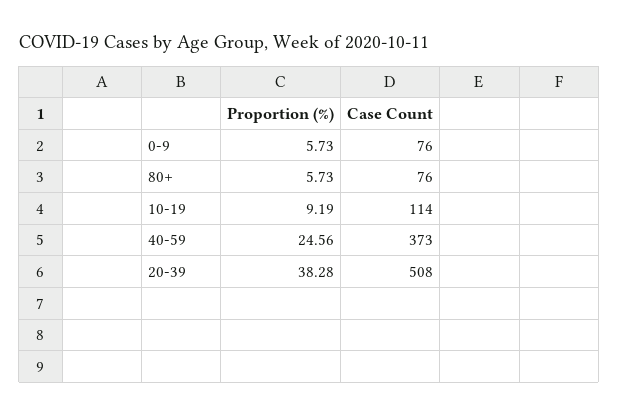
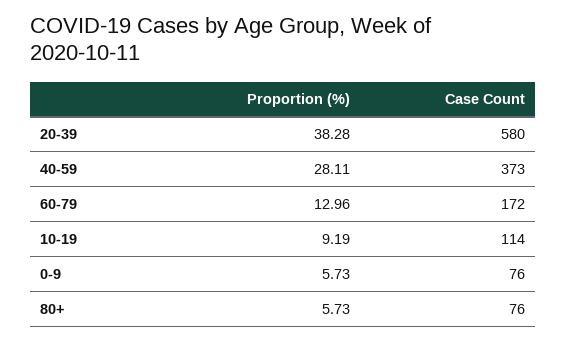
Proportion (%), 40-59: 24.56 -> 28.11
Case Count, 20-39: 508 -> 580
Proportion (%), 60-79: none -> 12.96
Case Count, 60-79: none -> 172

